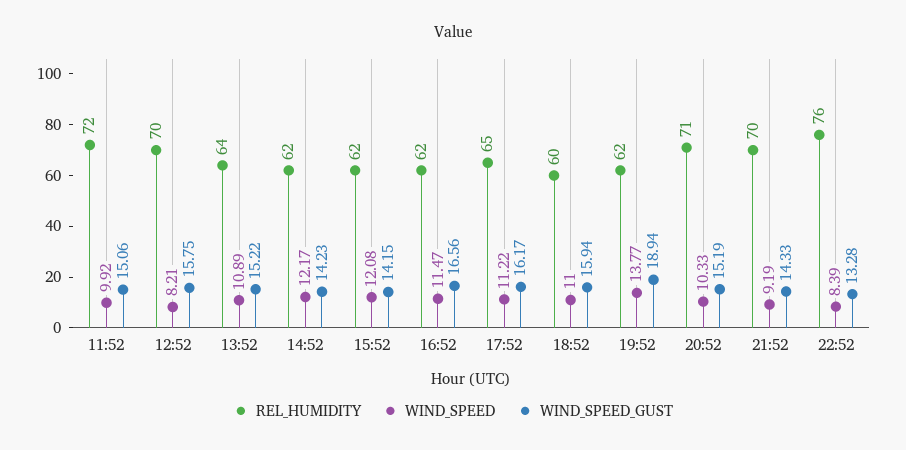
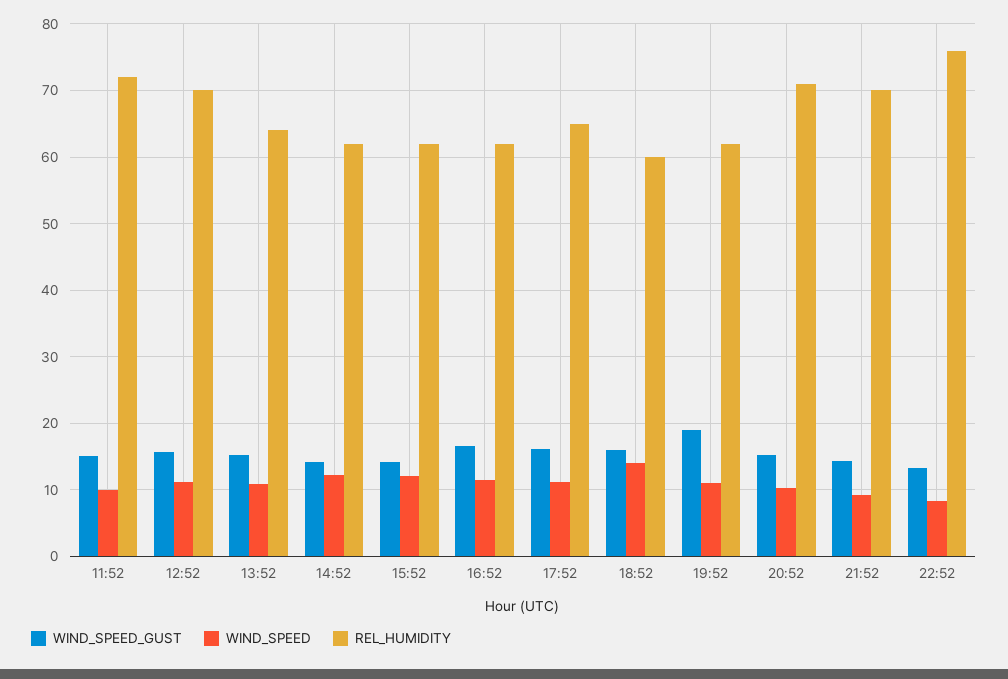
WIND_SPEED, 12:52: 8.21 -> 11
WIND_SPEED, 18:52: 11 -> 14
WIND_SPEED, 19:52: 13.77 -> 11

